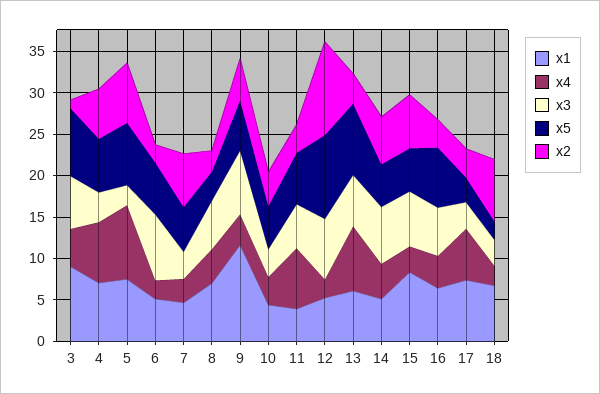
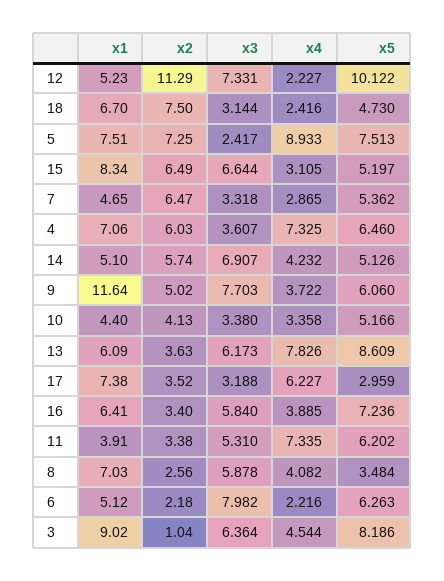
x5, 18: 2 -> 4.73

